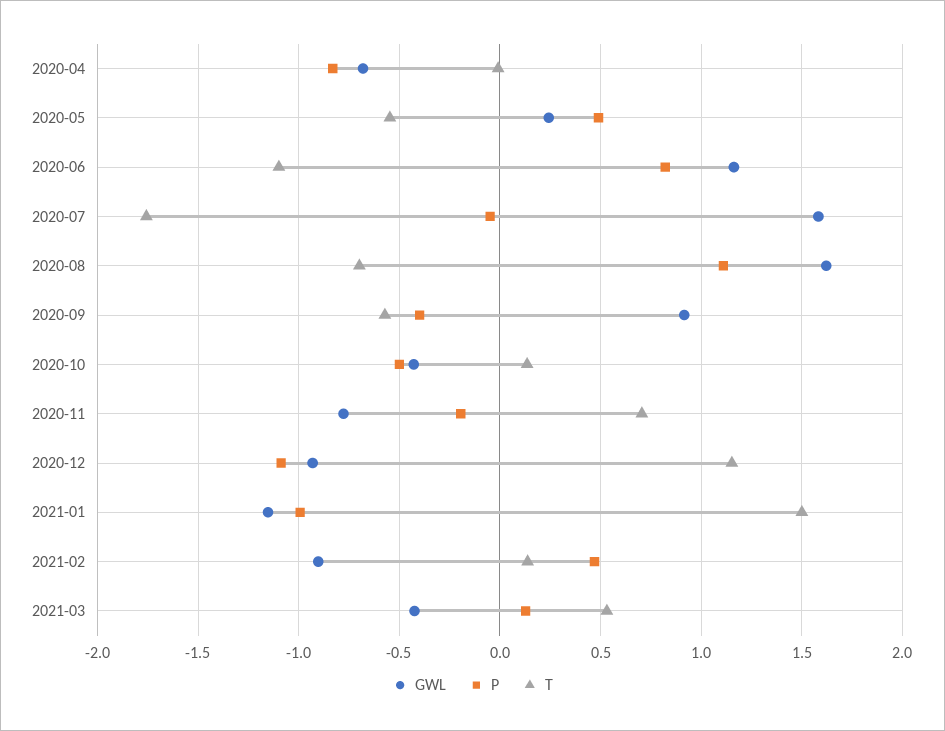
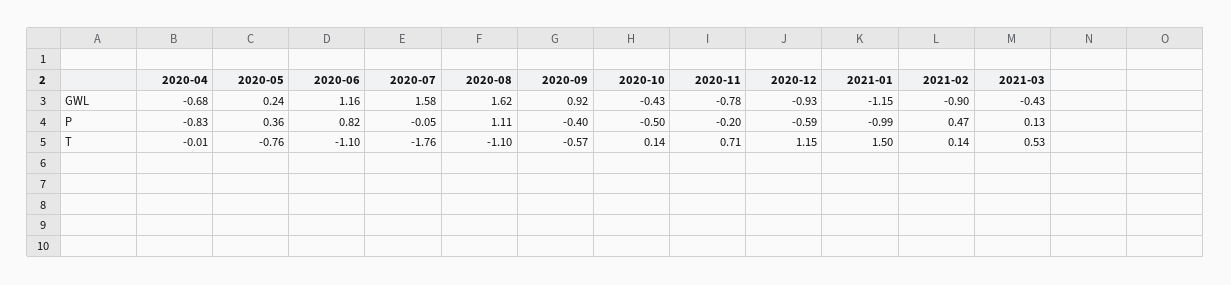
P, 2020-05: 0.5 -> 0.36
T, 2020-05: -0.55 -> -0.76
T, 2020-08: -0.7 -> -1.1
P, 2020-12: -1.1 -> -0.59

